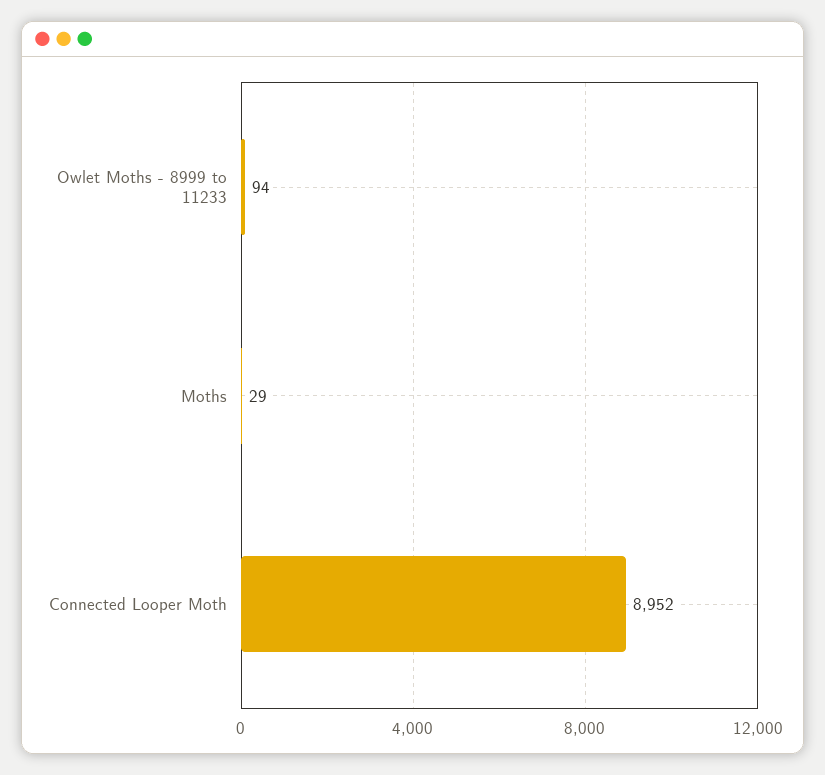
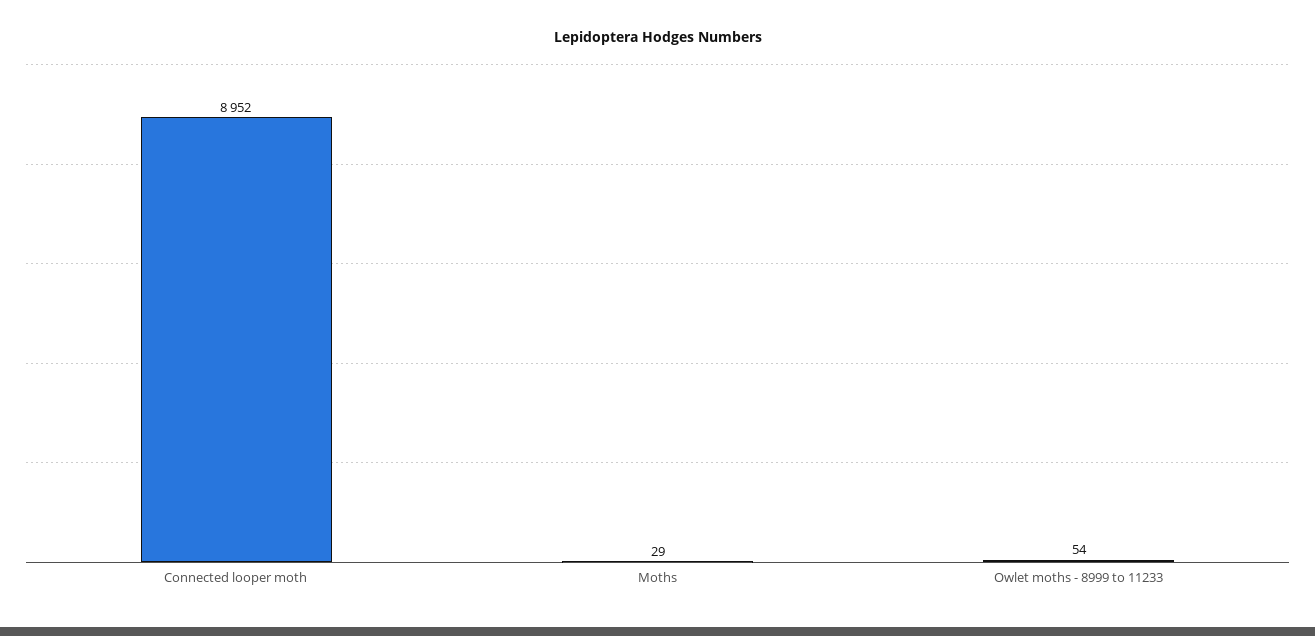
Owlet Moths - 8999 to 11233: 94 -> 54

